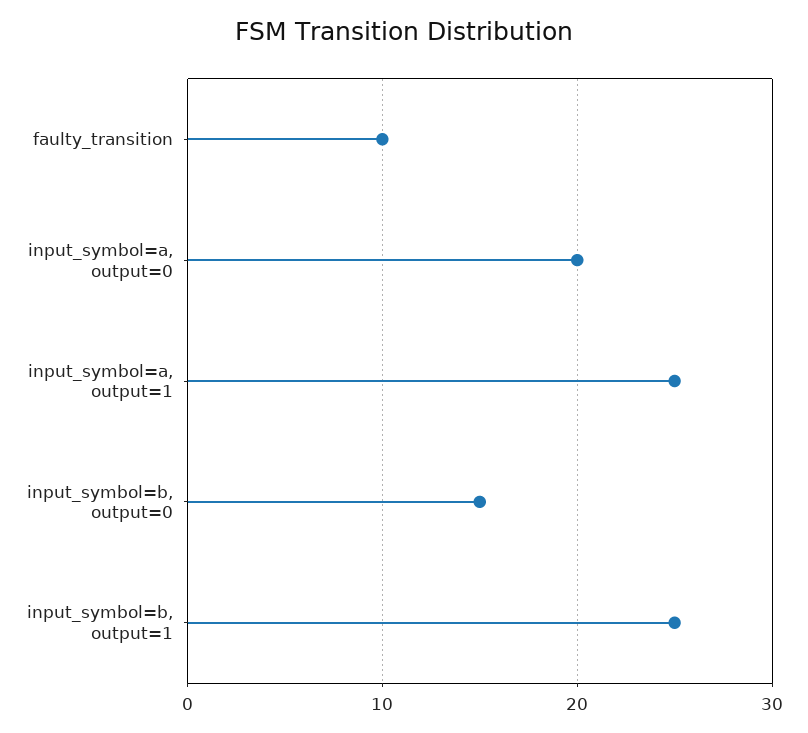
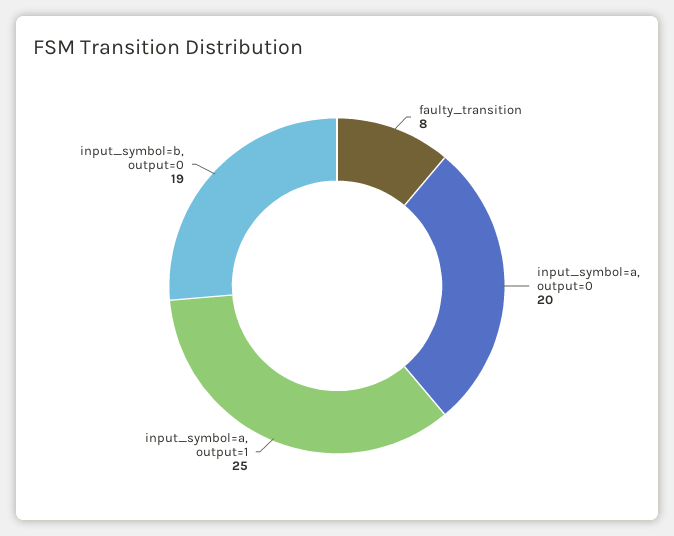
faulty_transition: 10 -> 8
input_symbol=b, output=0: 15 -> 19
input_symbol=b, output=1: 25 -> none

